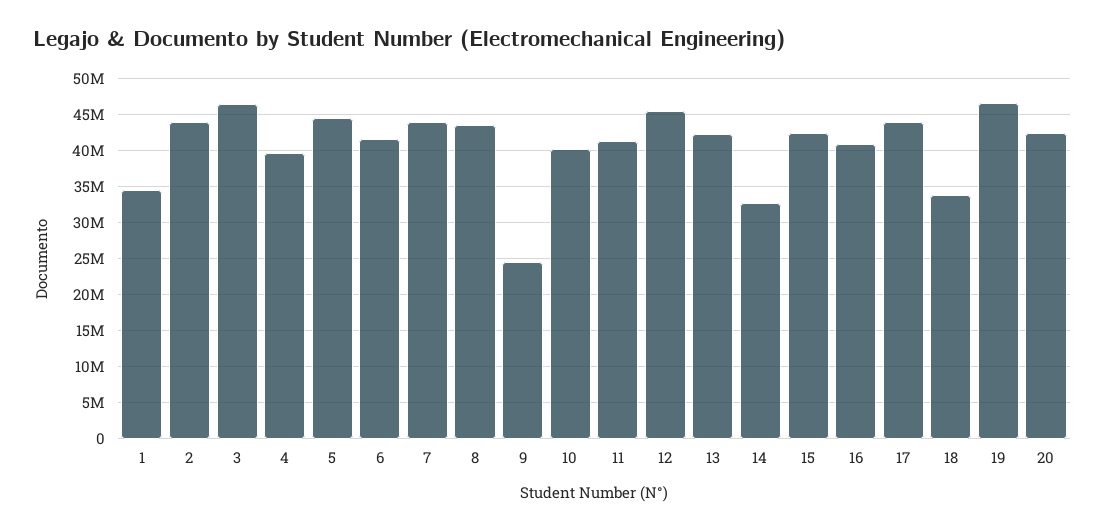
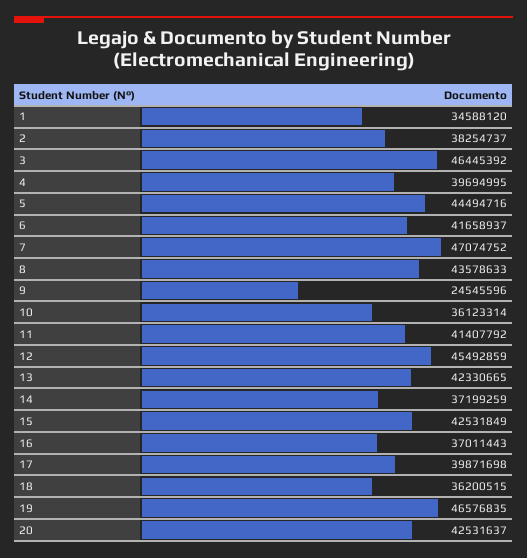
2: 44000000 -> 38254737
7: 44000000 -> 47074752
10: 40000000 -> 36123314
14: 33000000 -> 37199259
16: 41000000 -> 37011443
17: 44000000 -> 39871698
18: 34000000 -> 36200515

